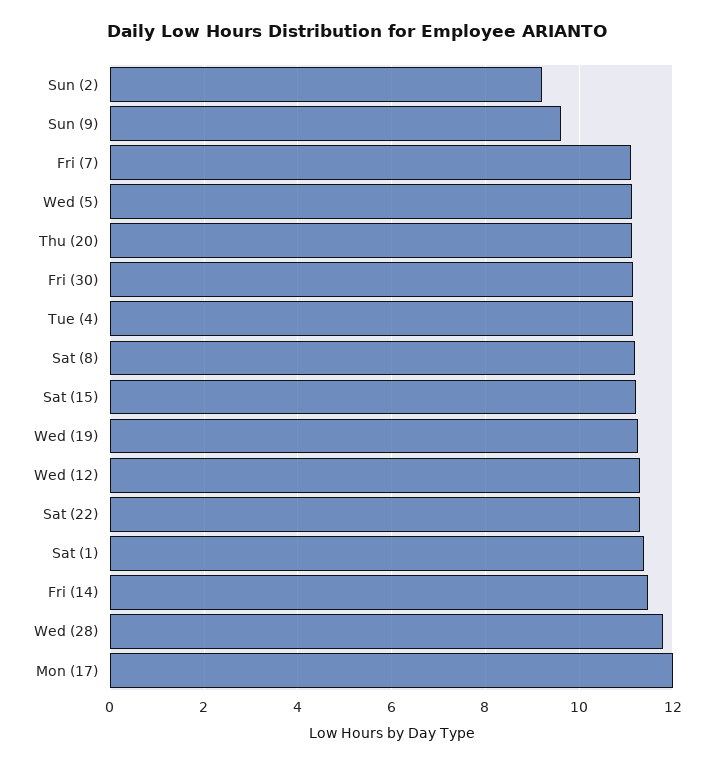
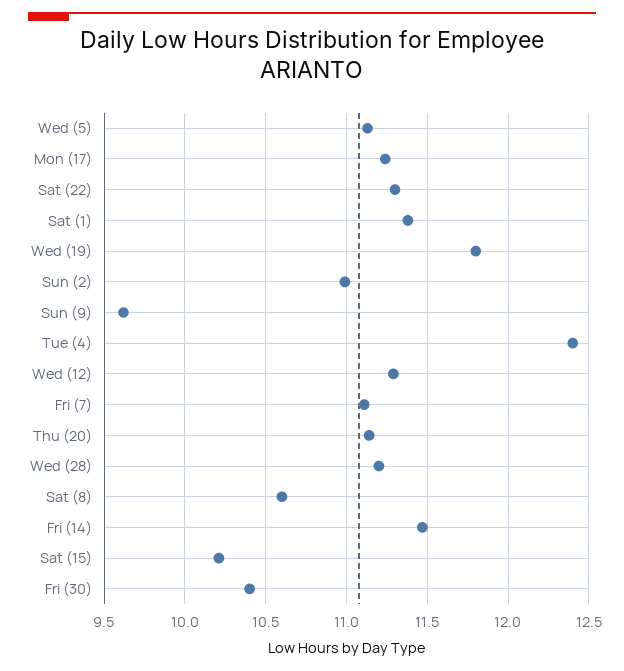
Sun (2): 9.2 -> 11
Fri (30): 11.2 -> 10.4
Tue (4): 11.2 -> 12.4
Sat (8): 11.2 -> 10.6
Sat (15): 11.2 -> 10.2
Wed (19): 11.2 -> 11.8
Wed (28): 11.8 -> 11.2
Mon (17): 12 -> 11.25

